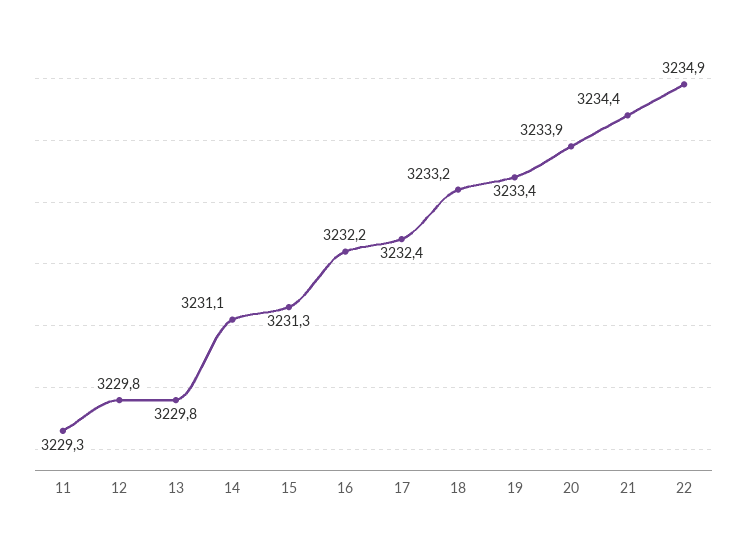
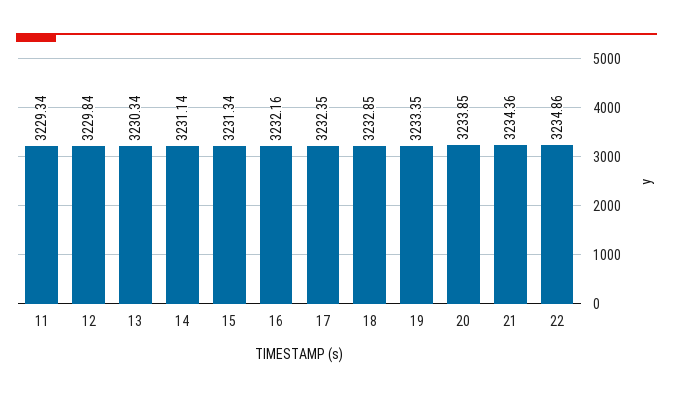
13: 3229.8 -> 3230.34
18: 3233.2 -> 3232.85

